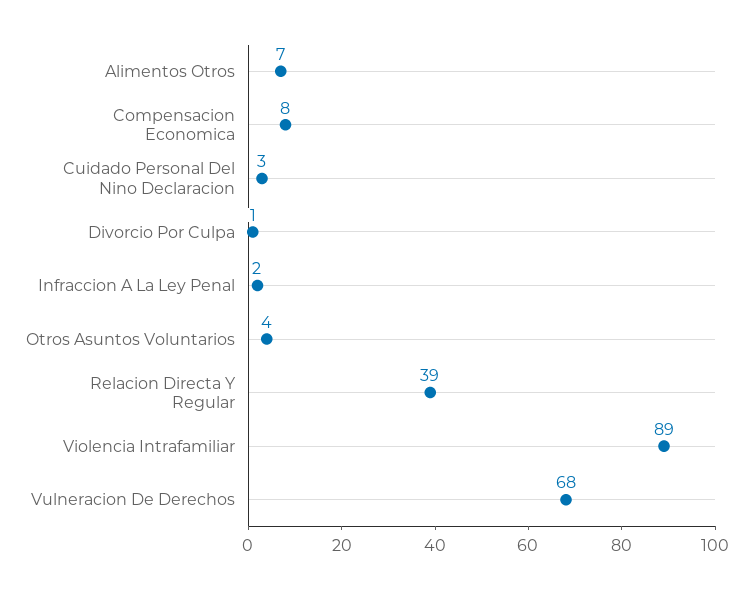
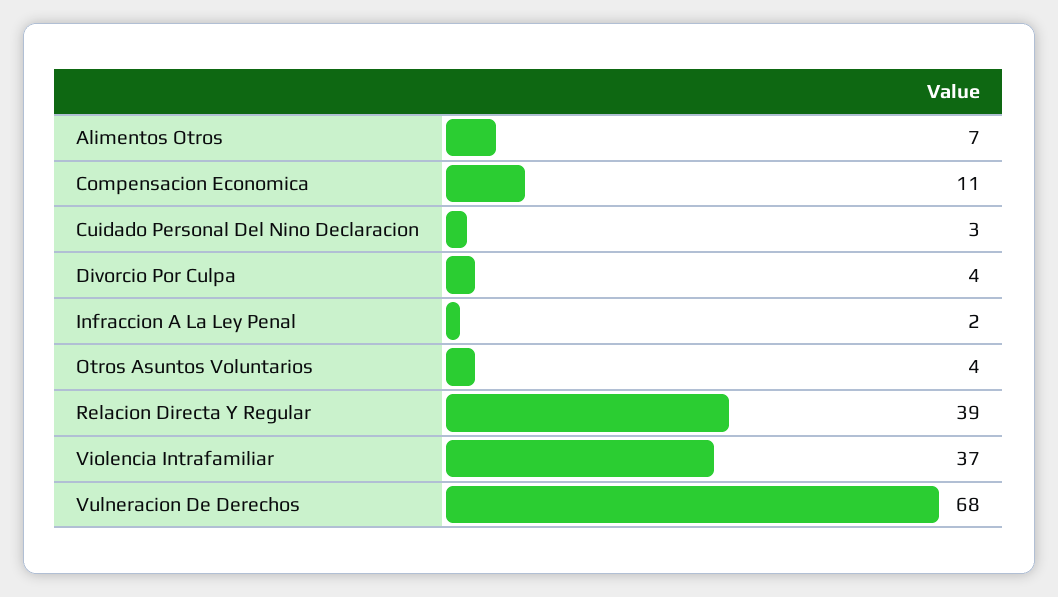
Compensacion Economica: 8 -> 11
Divorcio Por Culpa: 1 -> 4
Violencia Intrafamiliar: 89 -> 37

